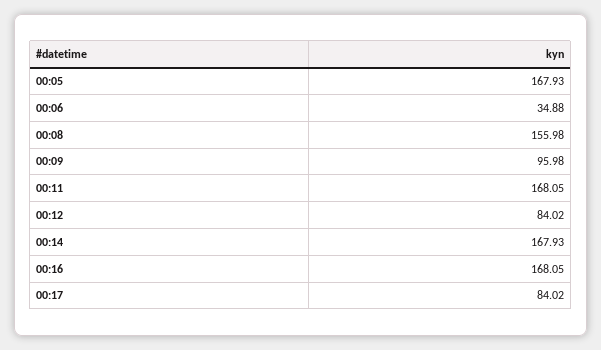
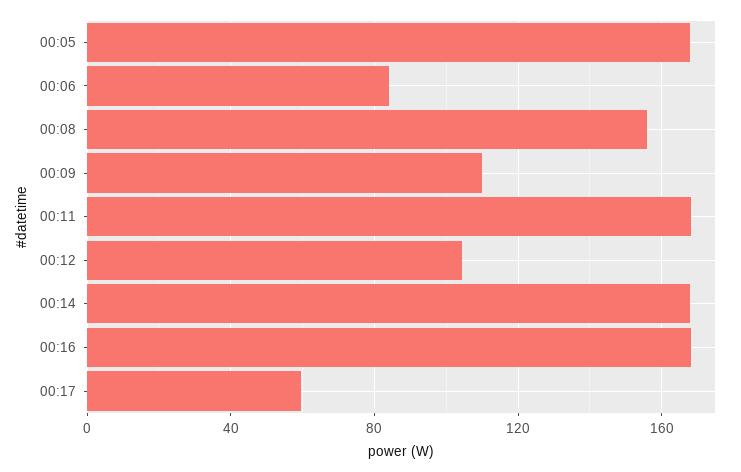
00:06: 34.88 -> 85
00:09: 95.98 -> 110
00:12: 84.02 -> 105
00:17: 84.02 -> 60

